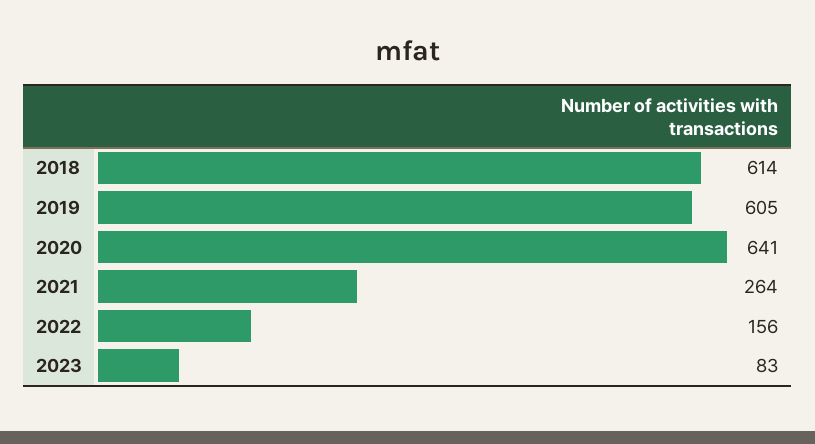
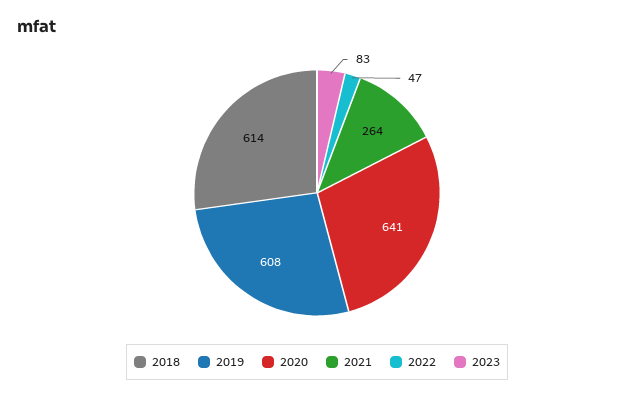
2019: 605 -> 608
2022: 156 -> 47

